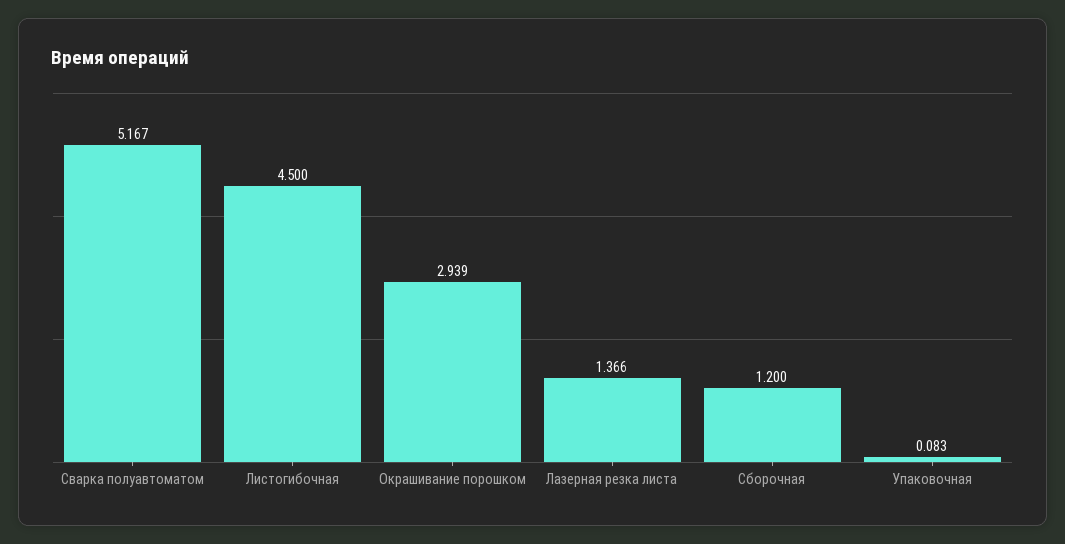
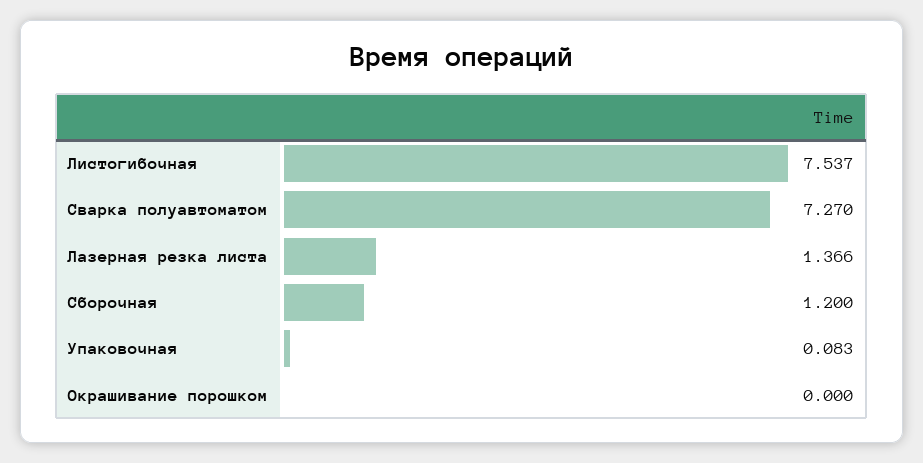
Сварка полуавтоматом: 5.167 -> 7.27
Листогибочная: 4.5 -> 7.537
Окрашивание порошком: 2.939 -> 0

